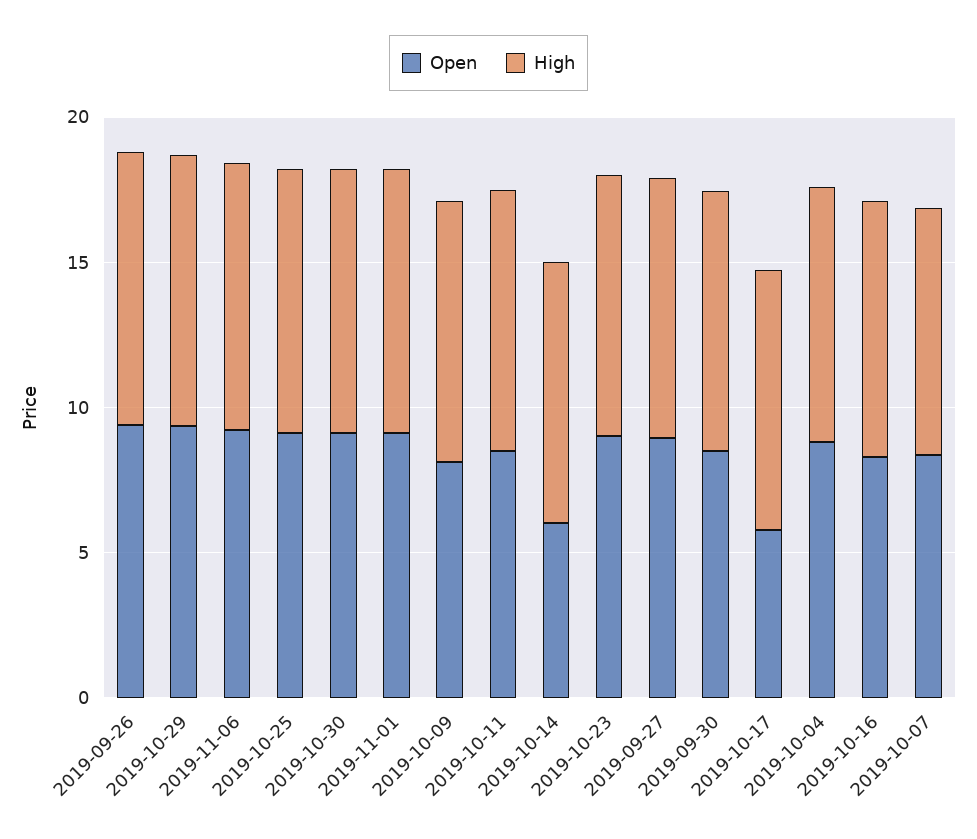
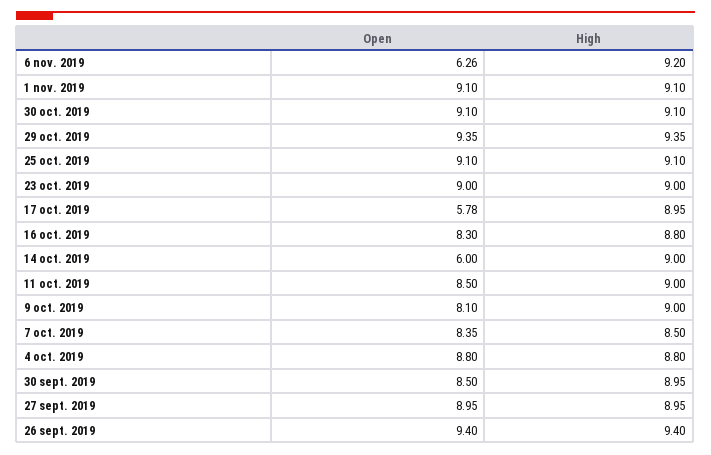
Open, 2019-11-06: 9 -> 6.26

